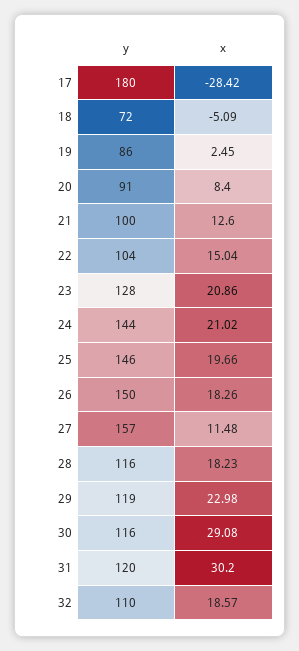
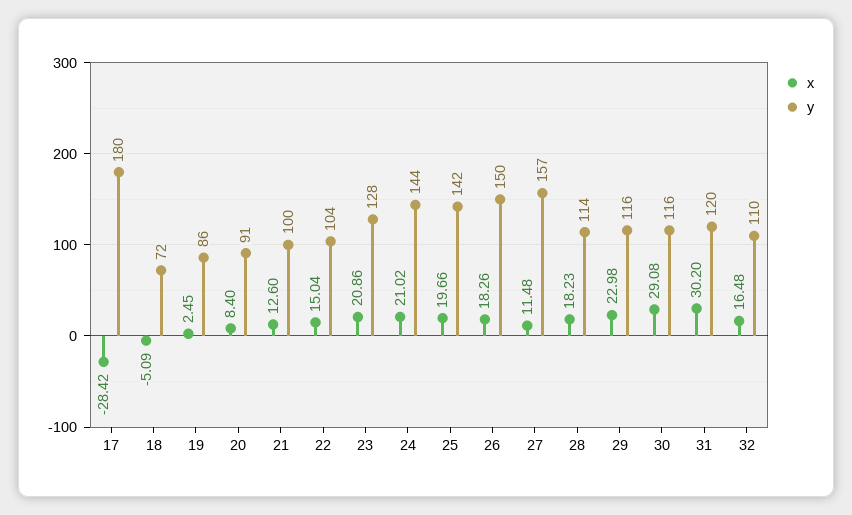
y, 25: 146 -> 142
y, 28: 116 -> 114
y, 29: 119 -> 116
x, 32: 18.57 -> 16.48

